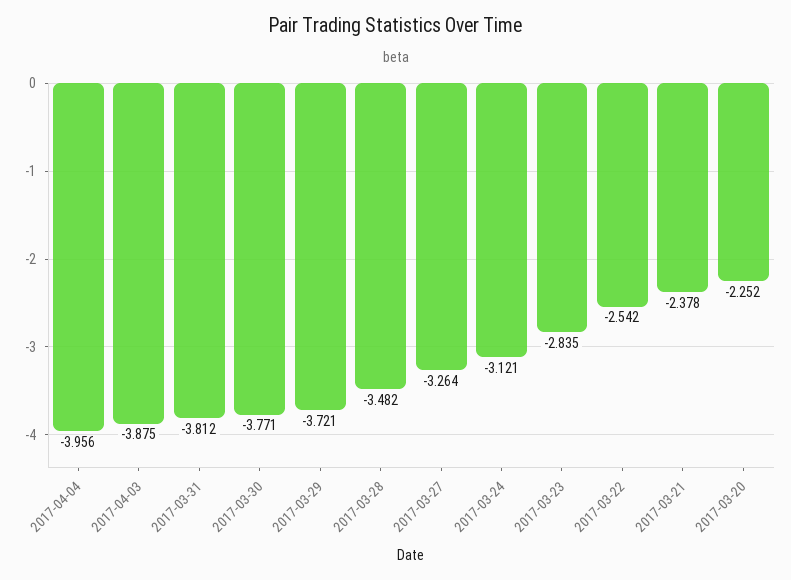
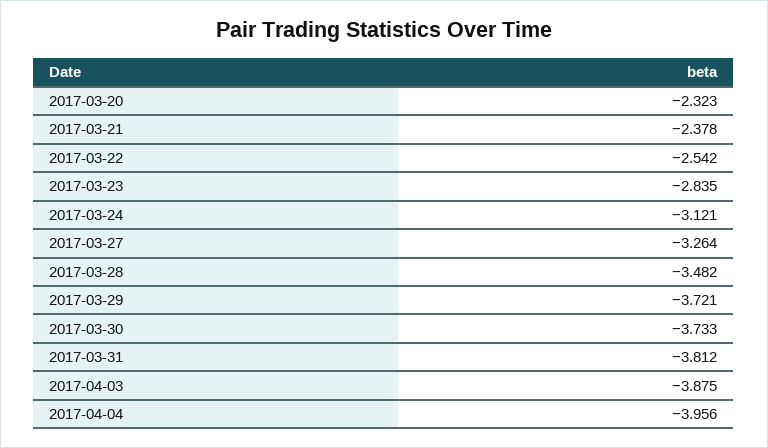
2017-03-30: -3.771 -> -3.733
2017-03-20: -2.252 -> -2.323

